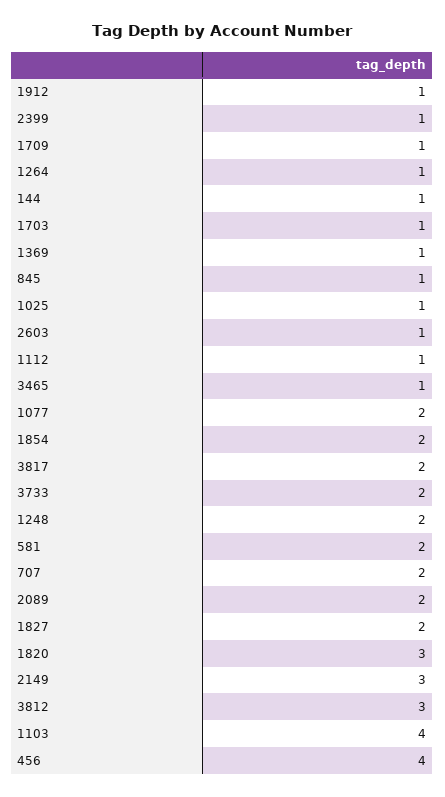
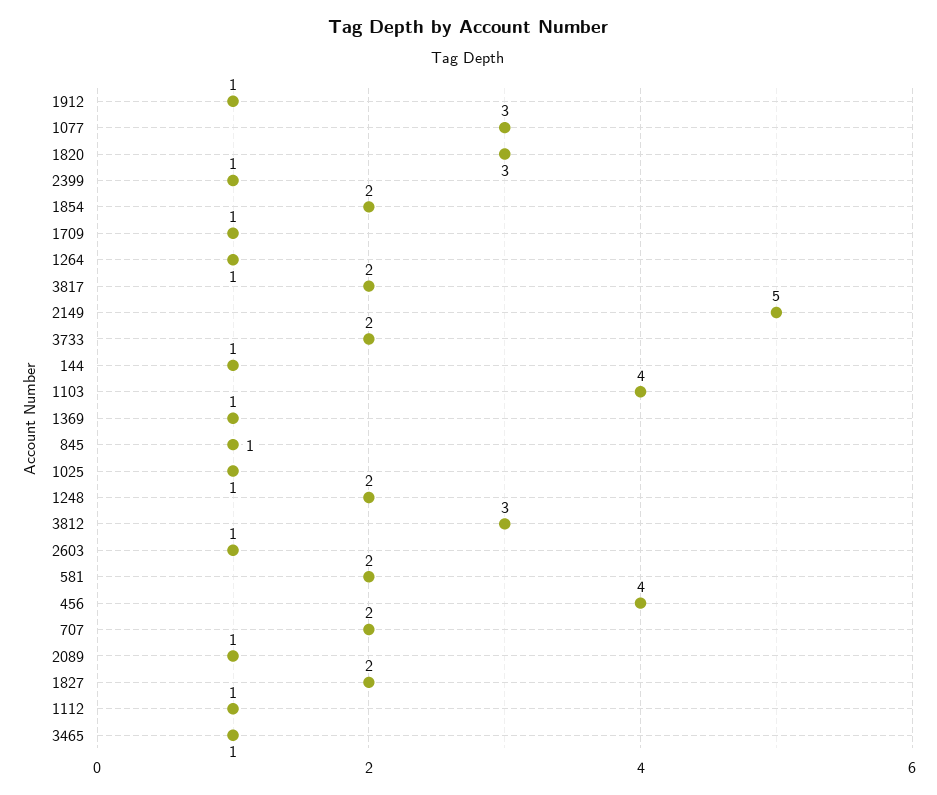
1703: 1 -> none
1077: 2 -> 3
2089: 2 -> 1
2149: 3 -> 5

